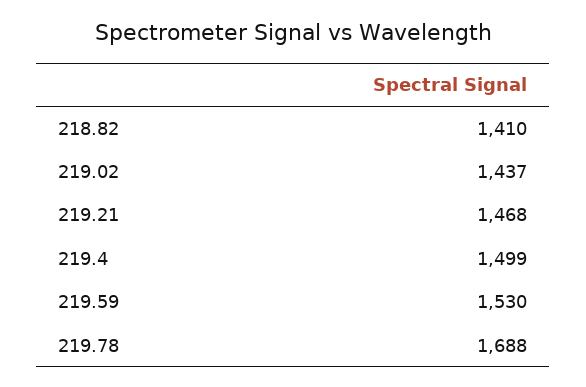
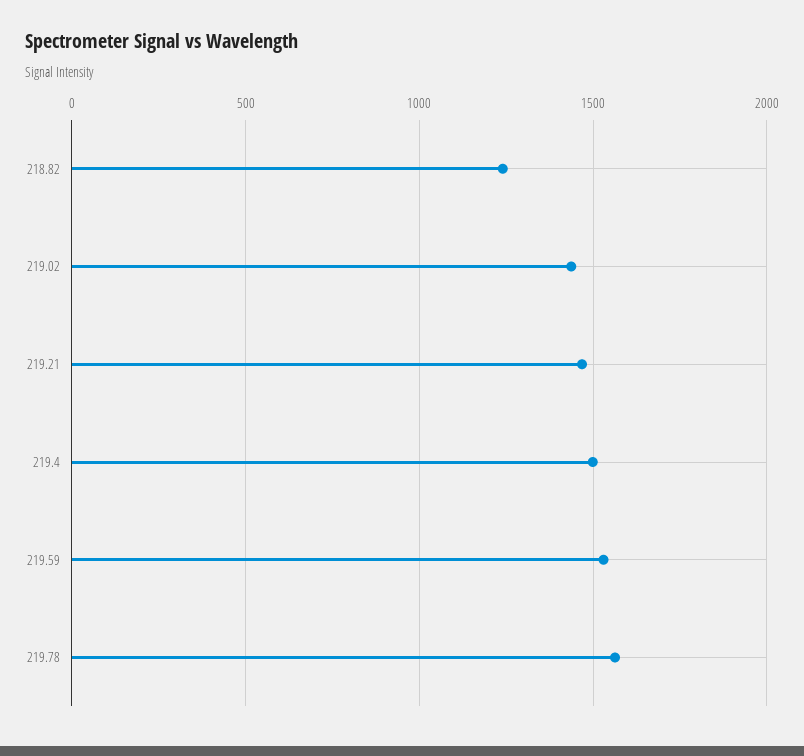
218.82: 1410 -> 1250
219.78: 1688 -> 1550

